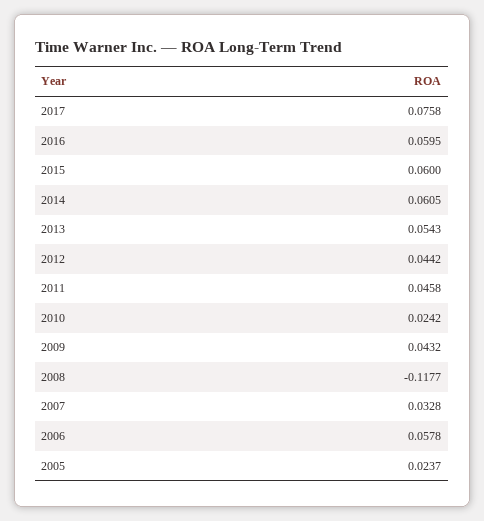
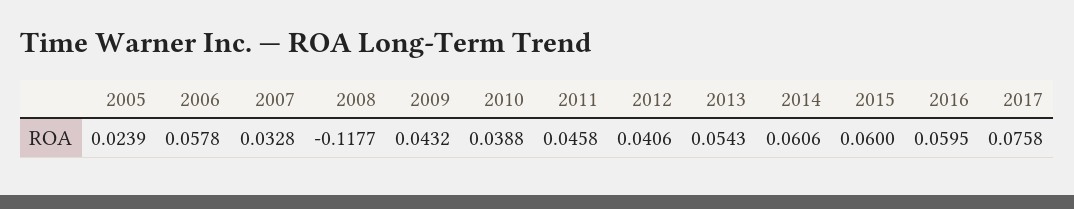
2014: 0.0605 -> 0.0606
2012: 0.0442 -> 0.0406
2010: 0.0242 -> 0.0388
2005: 0.0237 -> 0.0239

